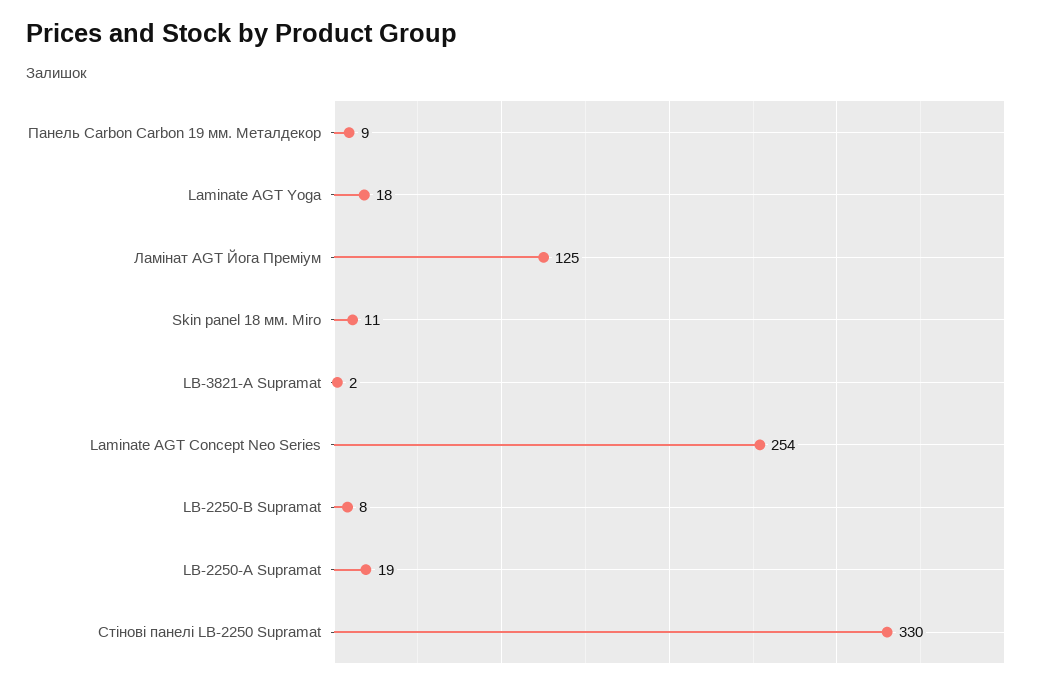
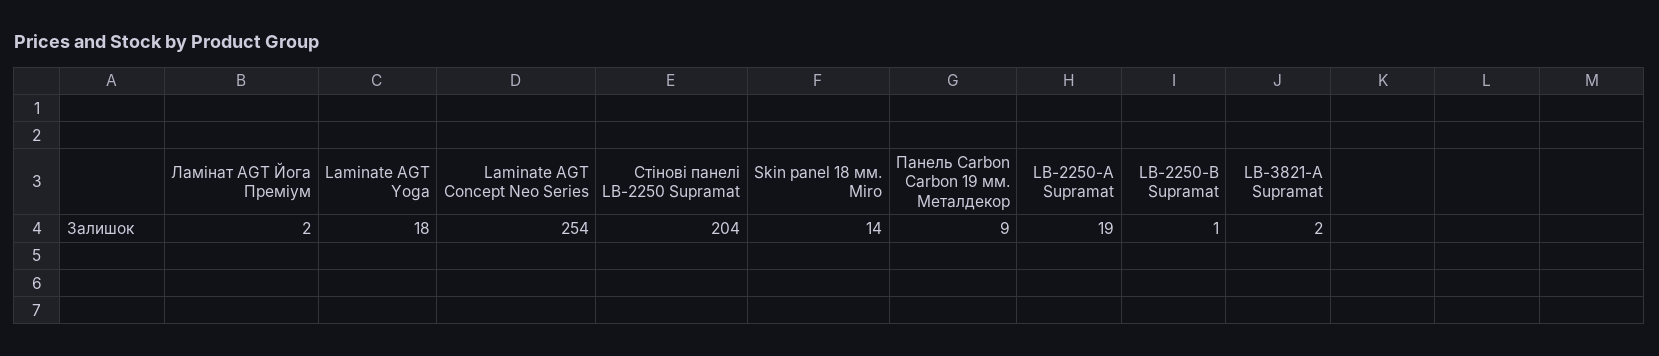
Ламінат AGT Йога Преміум: 125 -> 2
Skin panel 18 мм. Miro: 11 -> 14
LB-2250-В Supramat: 8 -> 1
Стінові панелі LB-2250 Supramat: 330 -> 204

